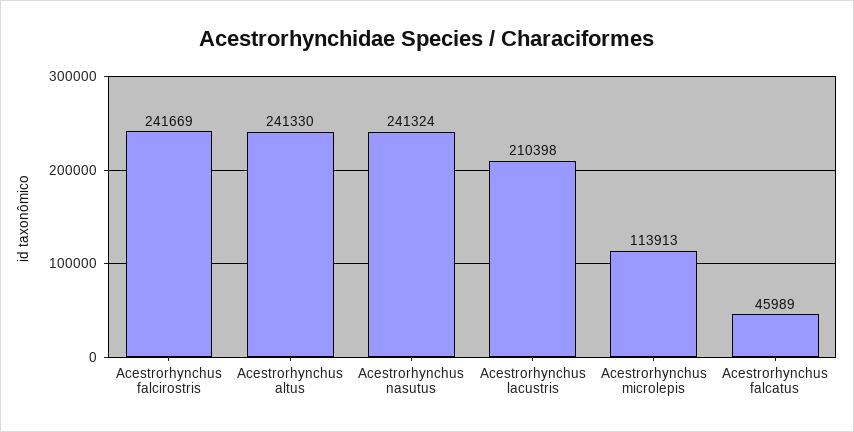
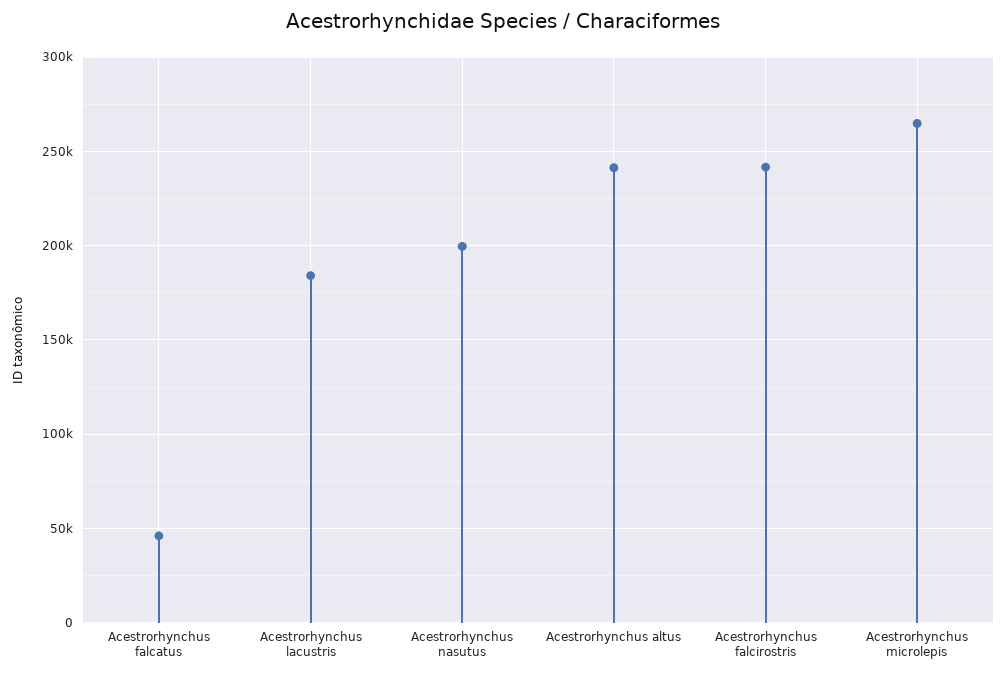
Acestrorhynchus nasutus: 241324 -> 200000
Acestrorhynchus lacustris: 210398 -> 185000
Acestrorhynchus microlepis: 113913 -> 265000

